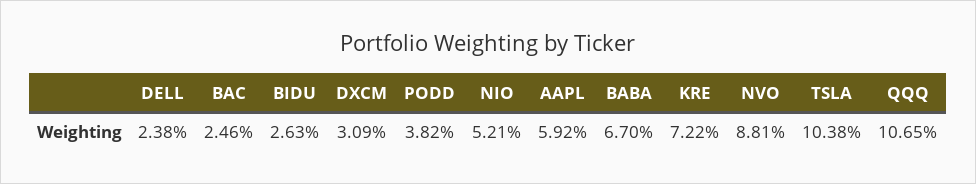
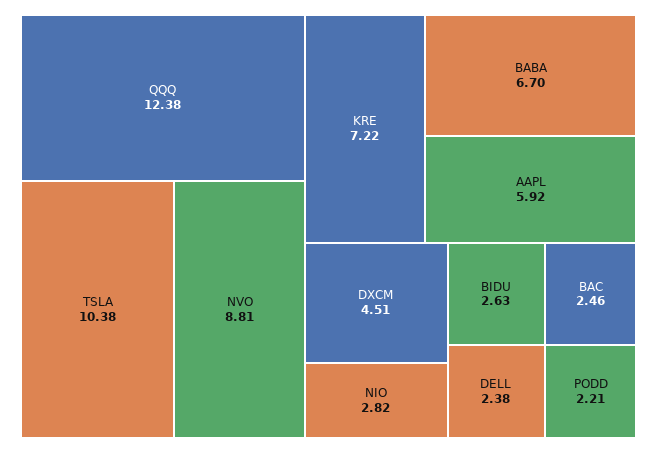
DXCM: 3.09 -> 4.51
PODD: 3.82 -> 2.21
NIO: 5.21 -> 2.82
QQQ: 10.65 -> 12.38

